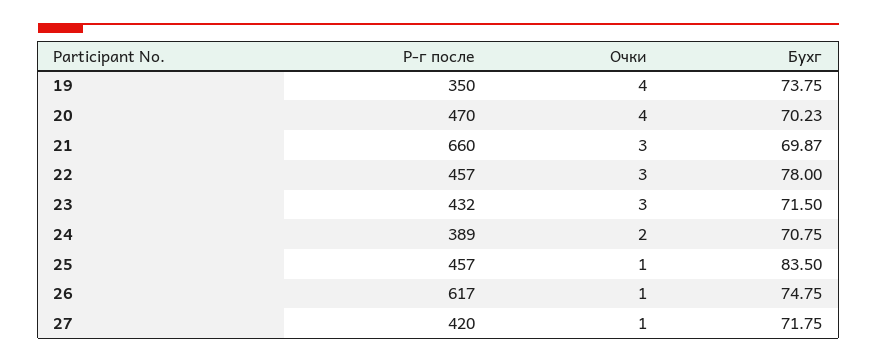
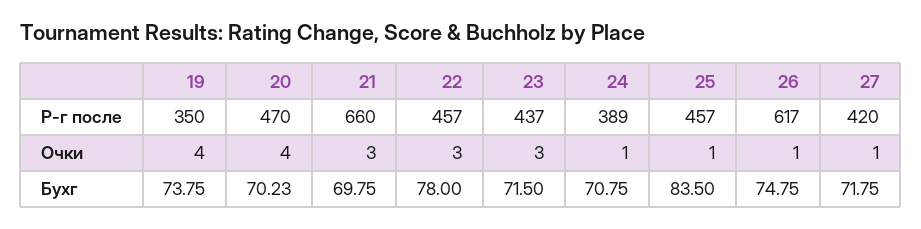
Бухг, 21: 69.87 -> 69.75
Р-г после, 23: 432 -> 437
Очки, 24: 2 -> 1

